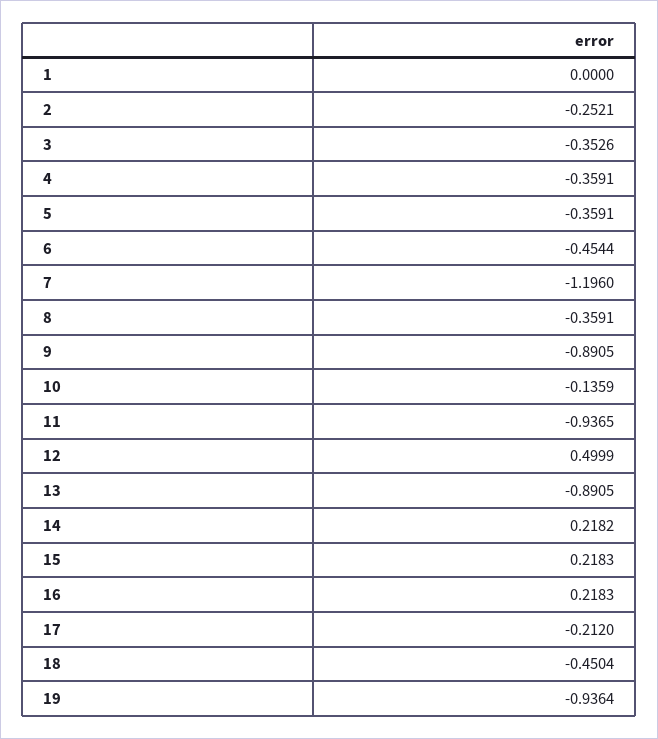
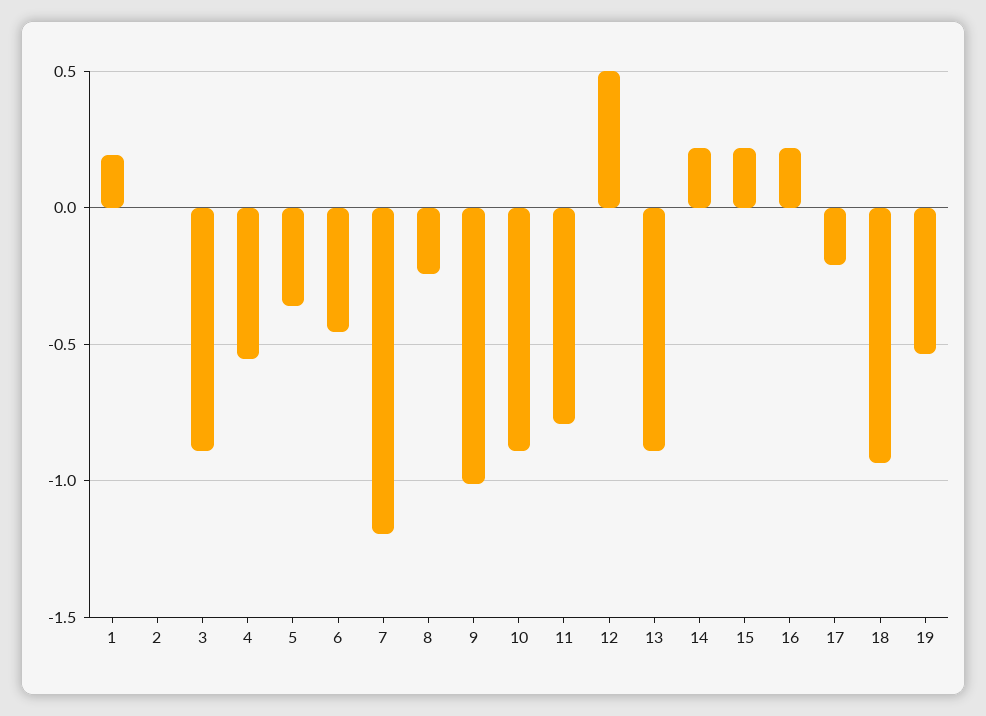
1: 0 -> 0.2
2: -0.2521 -> 0
3: -0.3526 -> -0.9
4: -0.3591 -> -0.55
8: -0.3591 -> -0.25
9: -0.8905 -> -1
10: -0.1359 -> -0.9
11: -0.9365 -> -0.8
18: -0.4504 -> -0.95
19: -0.9364 -> -0.55

